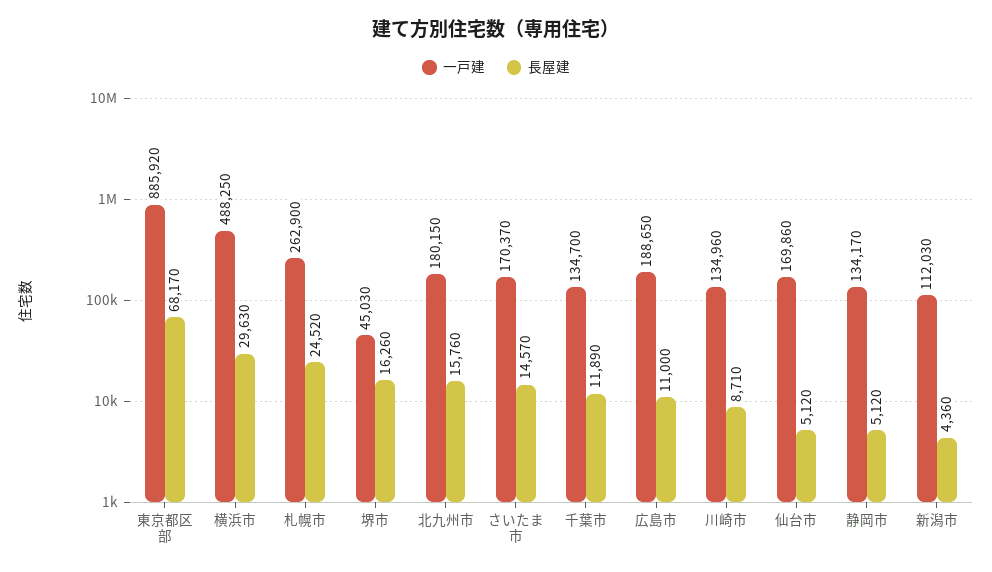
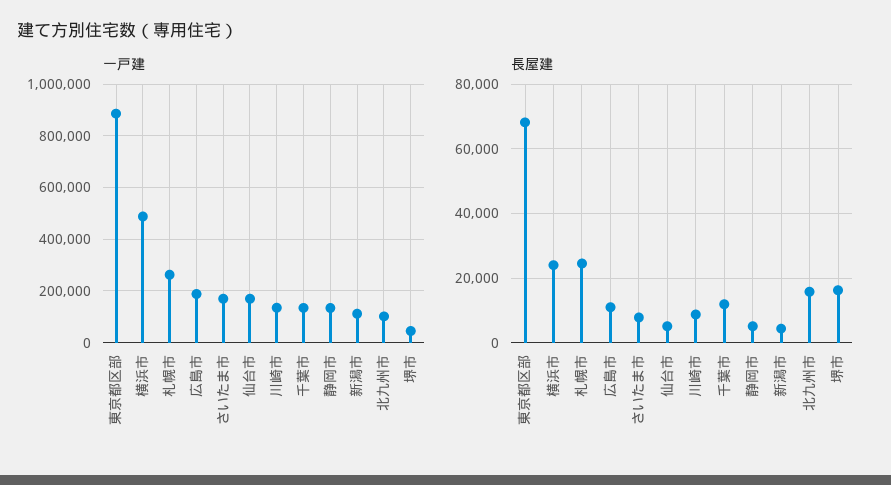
長屋建, 横浜市: 29630 -> 24000
一戸建, 北九州市: 180150 -> 100000
長屋建, さいたま市: 14570 -> 8000

